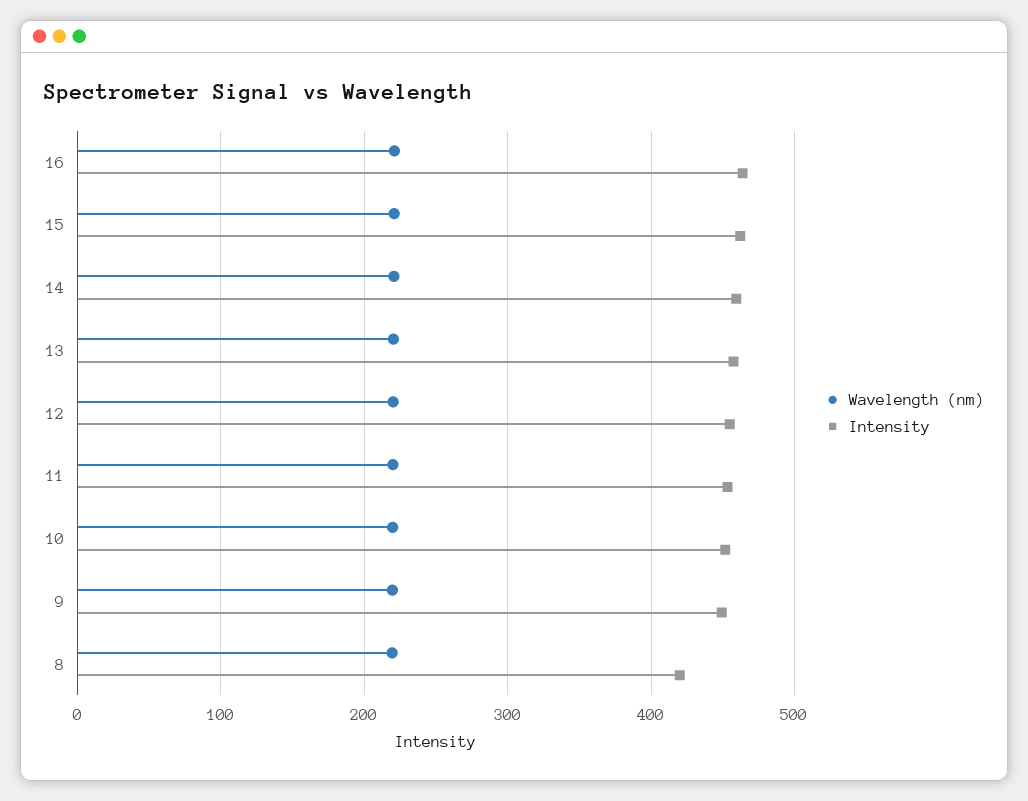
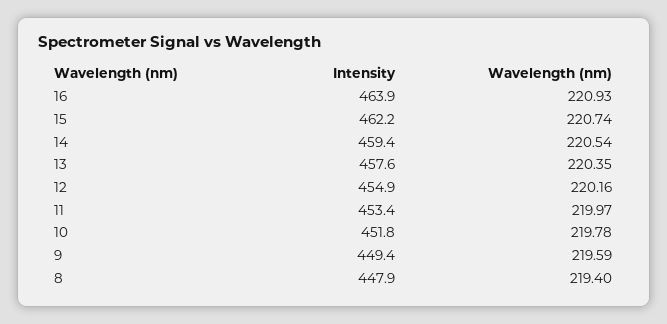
Intensity, 8: 420 -> 447.9

